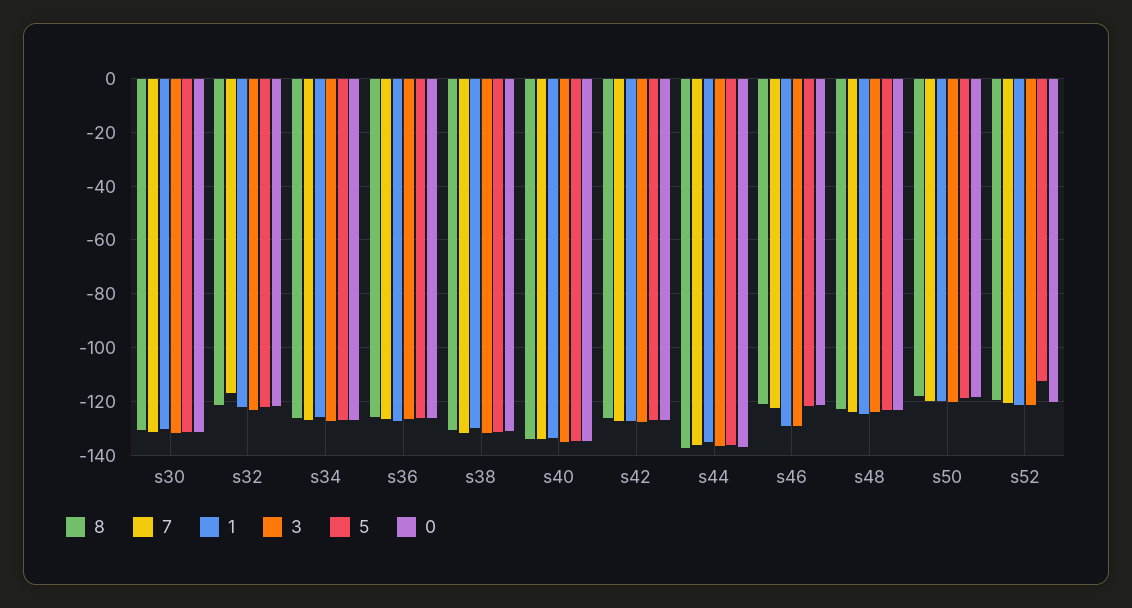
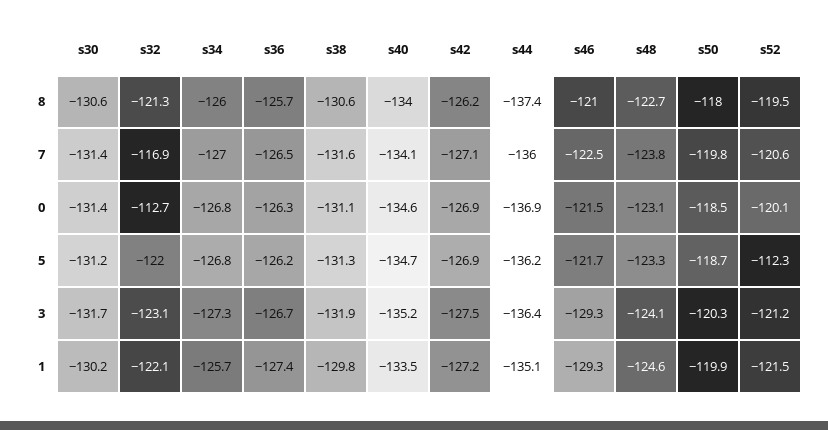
0, s32: -122.5 -> -112.7

